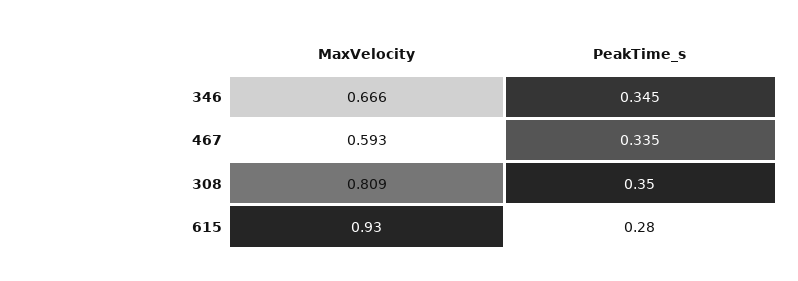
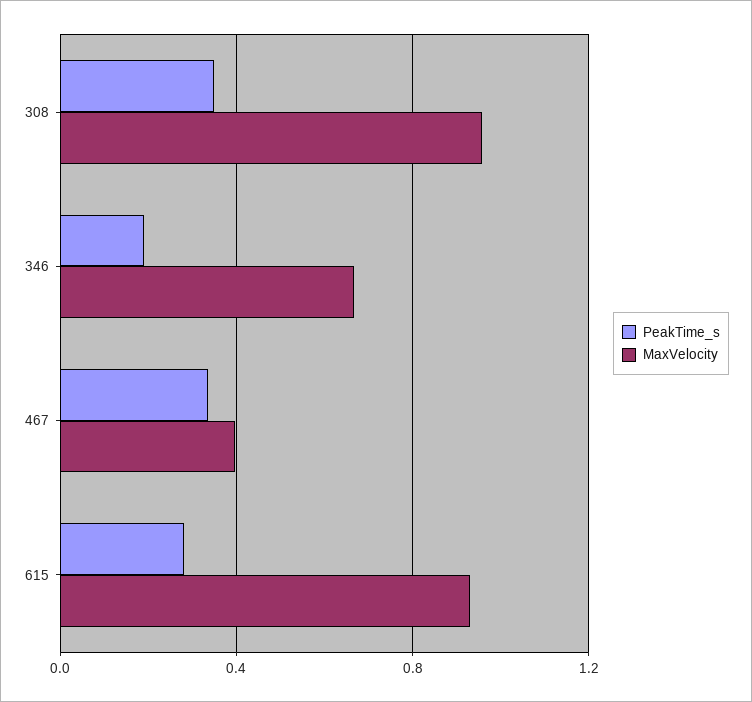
PeakTime_s, 346: 0.345 -> 0.2
MaxVelocity, 467: 0.593 -> 0.4
MaxVelocity, 308: 0.809 -> 0.95

